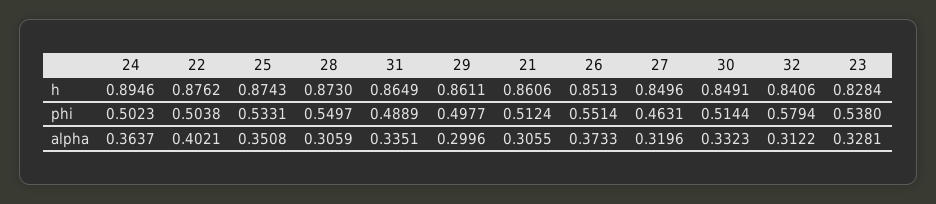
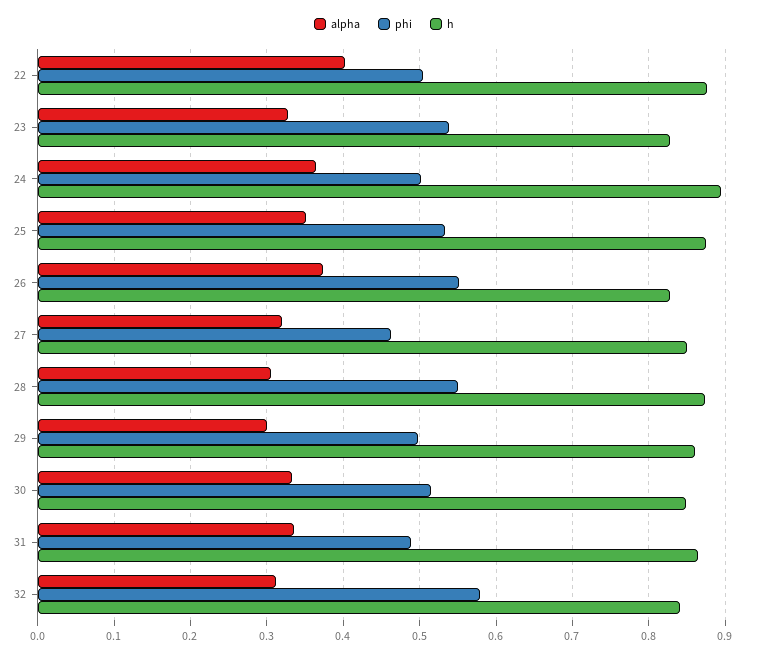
h, 21: 0.8606 -> none
h, 26: 0.8513 -> 0.83
phi, 21: 0.5124 -> none
alpha, 21: 0.3055 -> none

